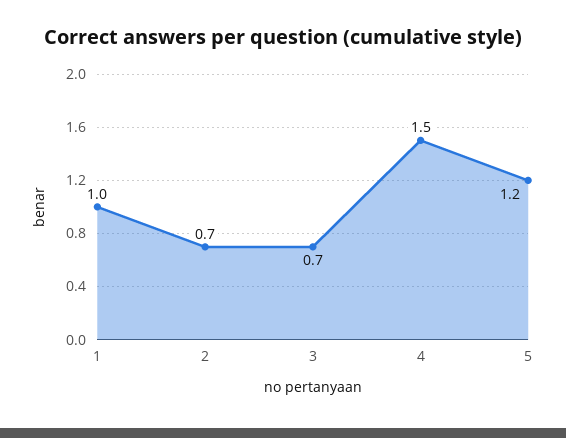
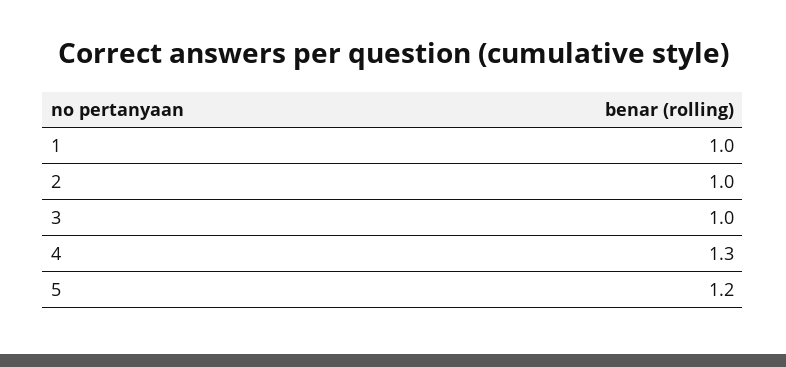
2: 0.7 -> 1
3: 0.7 -> 1
4: 1.5 -> 1.3

